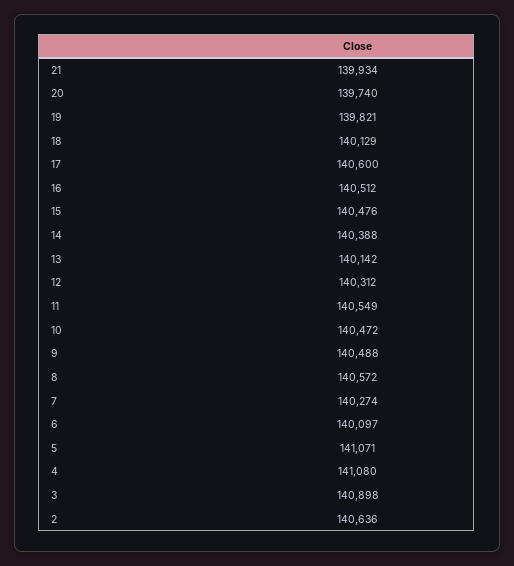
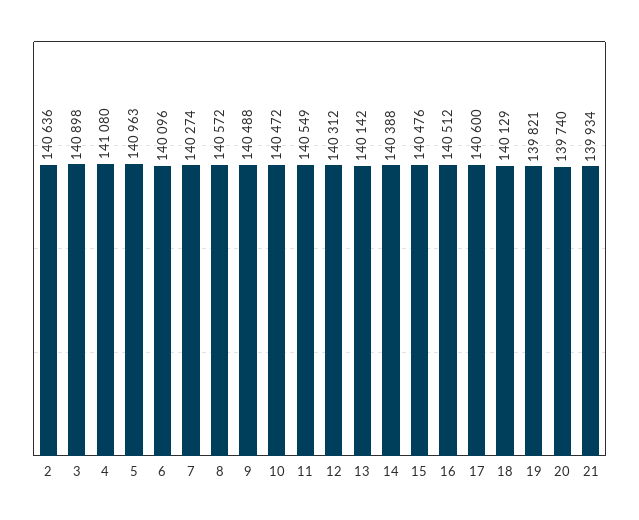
6: 140097 -> 140096
5: 141071 -> 140963

